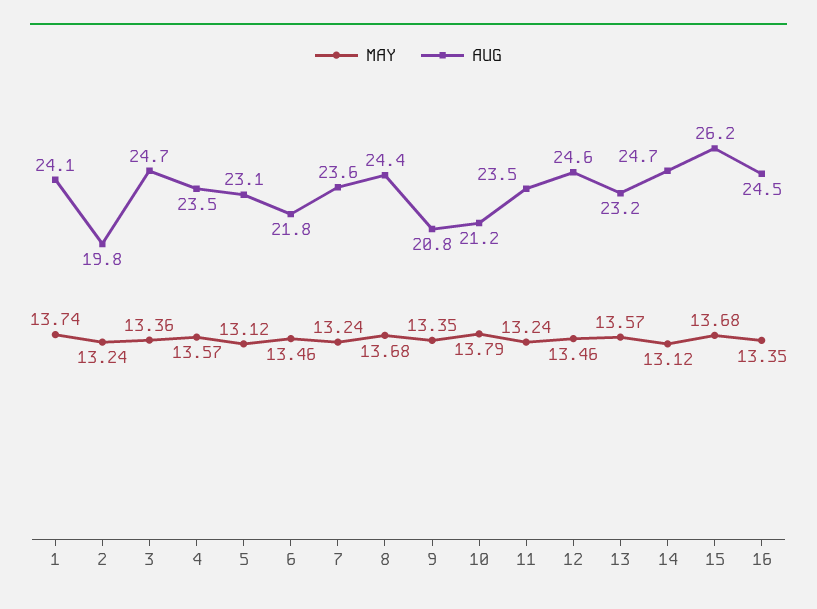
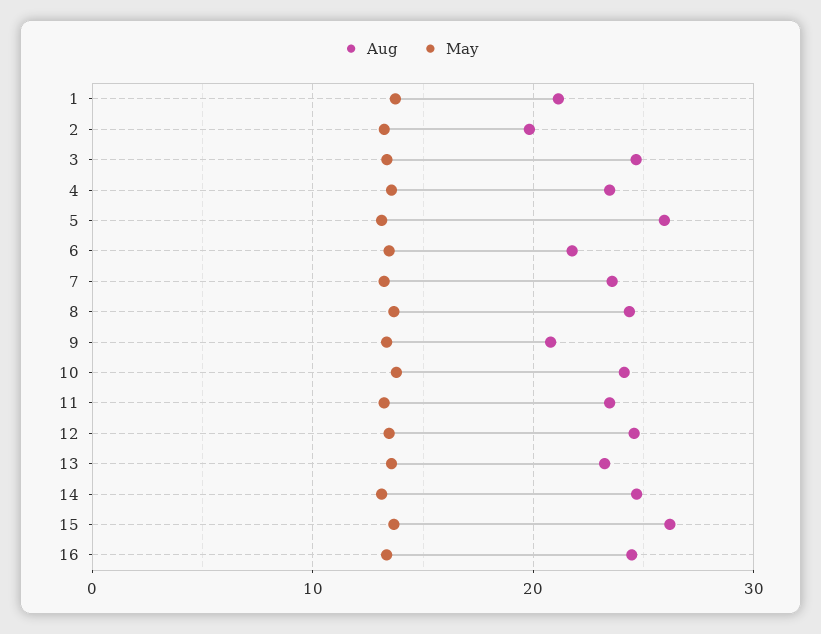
AUG, 1: 24.1 -> 21
AUG, 5: 23.1 -> 26
AUG, 10: 21.2 -> 24

